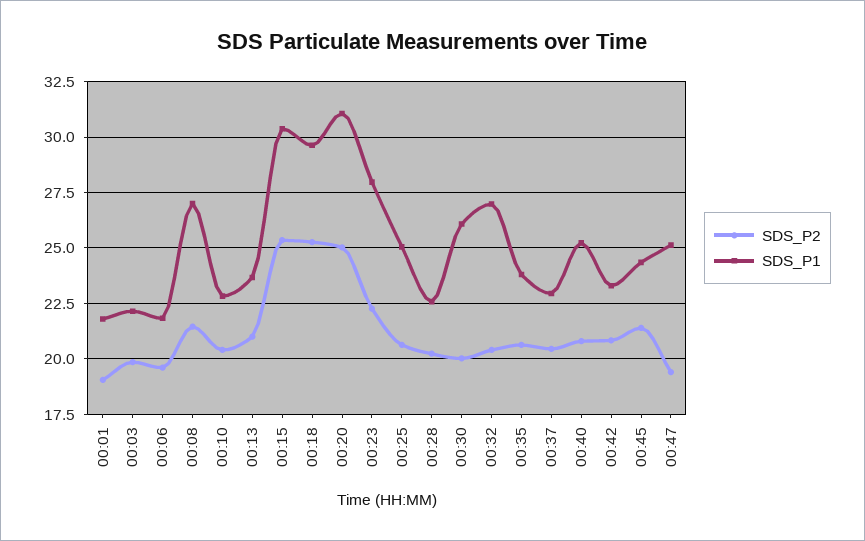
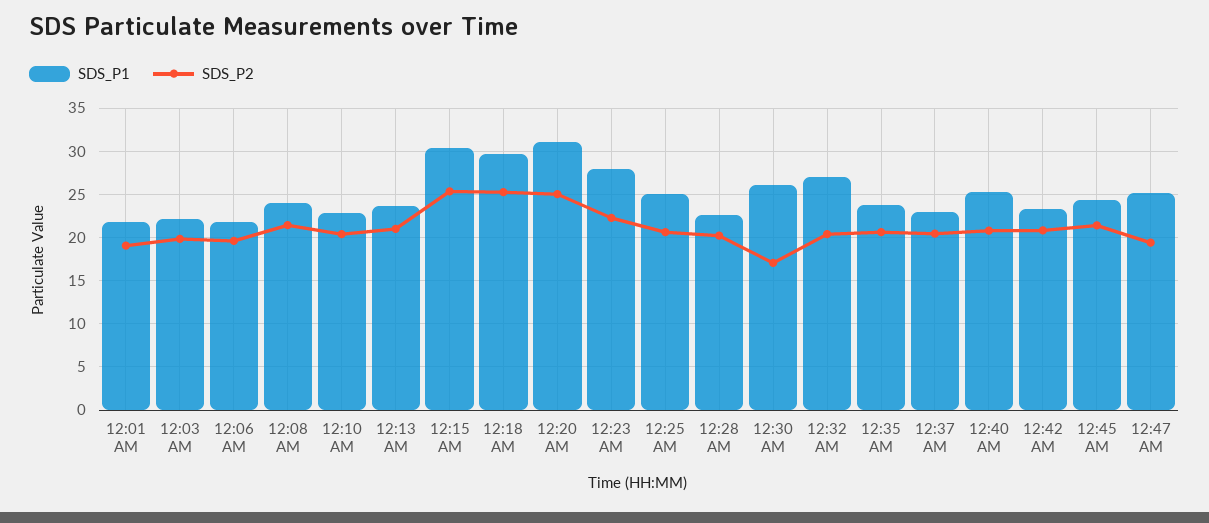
SDS_P1, 00:08: 27 -> 24
SDS_P2, 00:30: 20 -> 17

